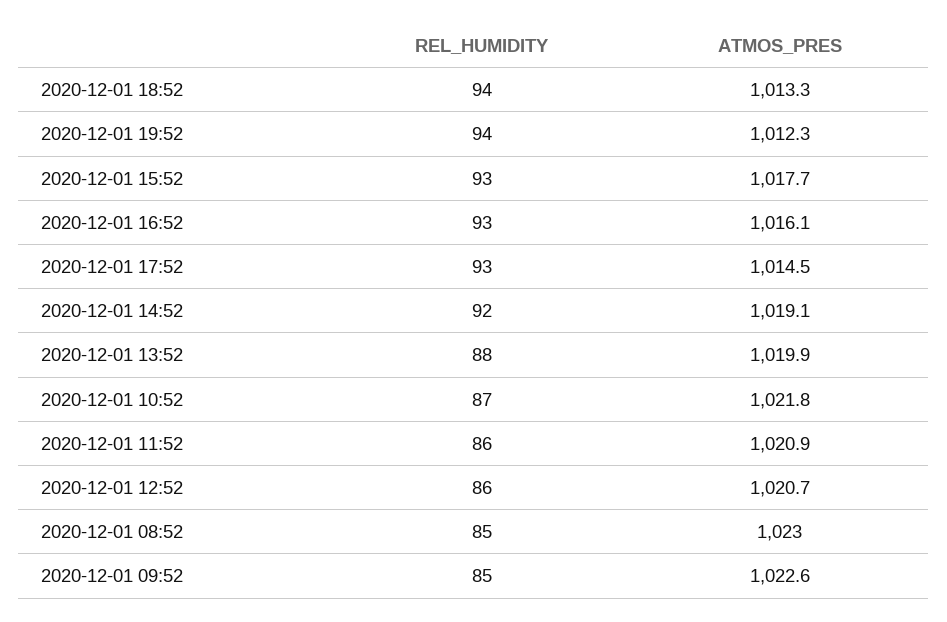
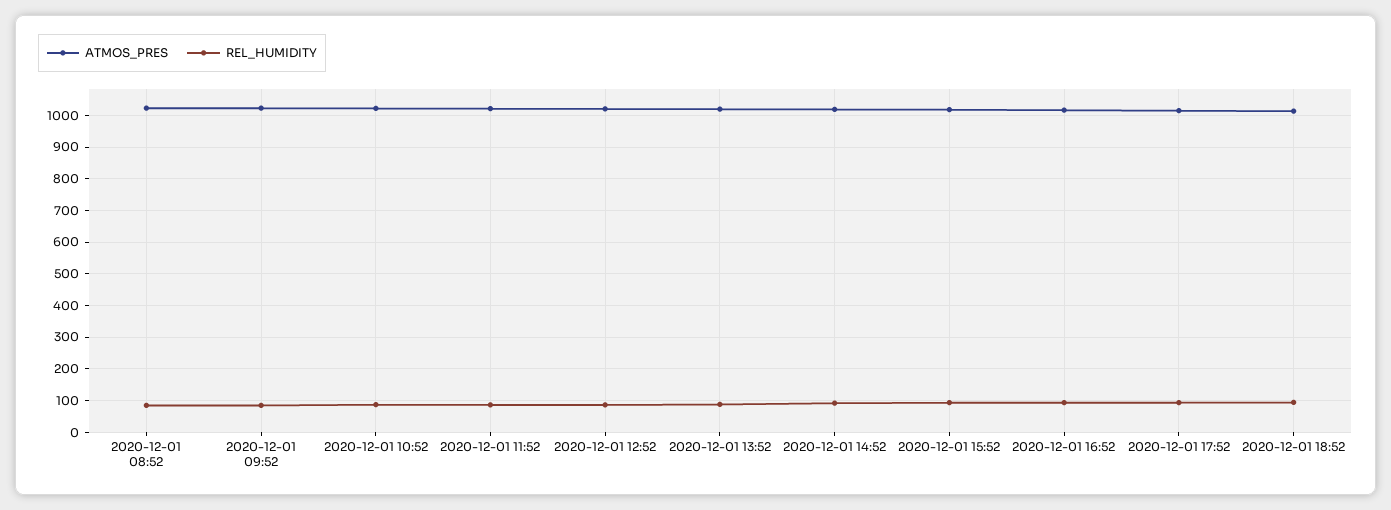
REL_HUMIDITY, 2020-12-01 19:52: 94 -> none
ATMOS_PRES, 2020-12-01 19:52: 1012.3 -> none

